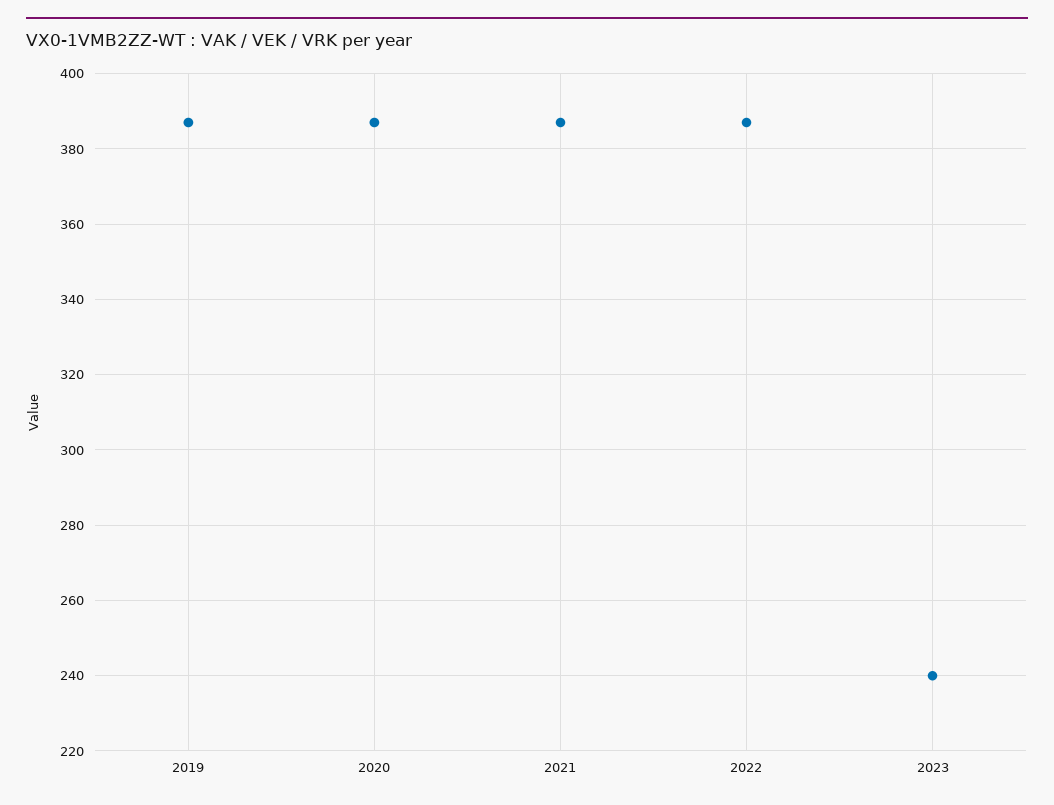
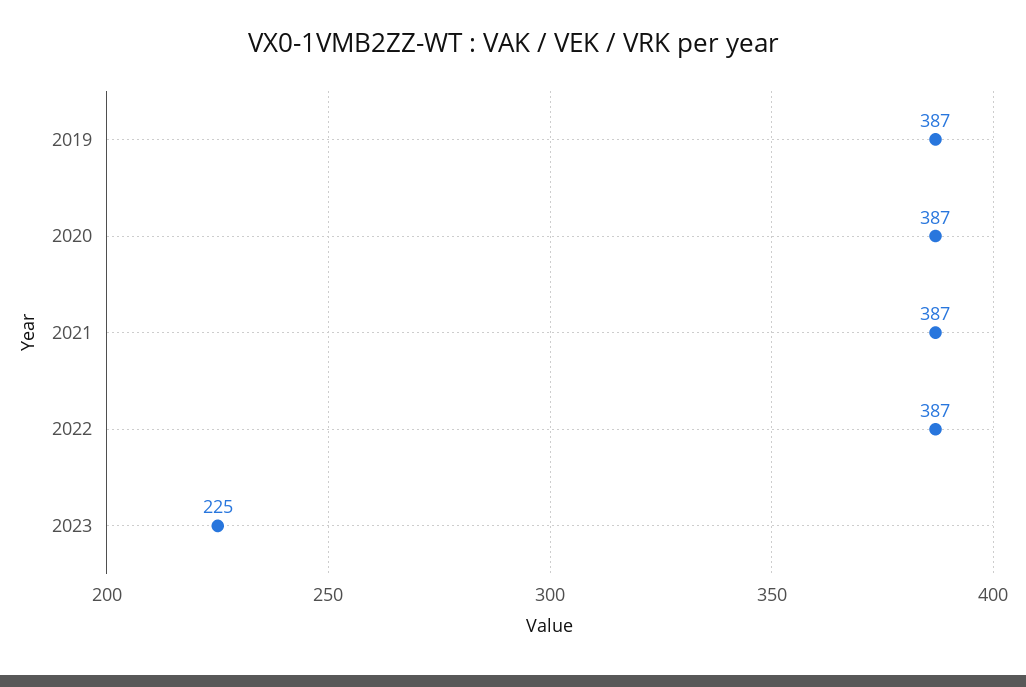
2023: 240 -> 225

